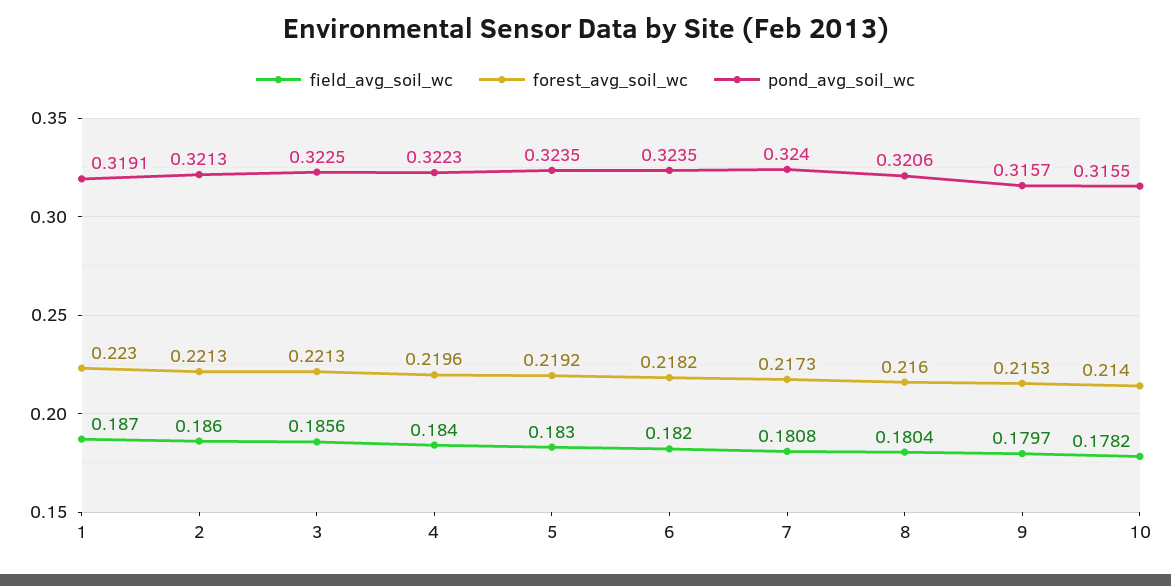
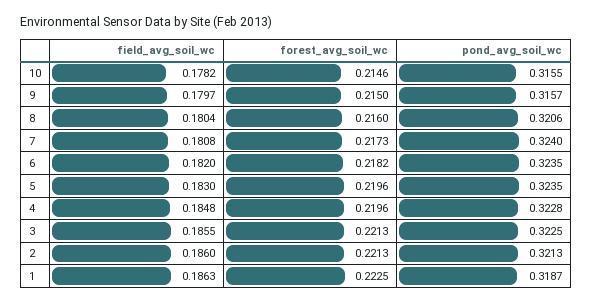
field_avg_soil_wc, 1: 0.187 -> 0.1863
forest_avg_soil_wc, 1: 0.223 -> 0.2225
pond_avg_soil_wc, 1: 0.3191 -> 0.3187
field_avg_soil_wc, 3: 0.1856 -> 0.1855
field_avg_soil_wc, 4: 0.184 -> 0.1848
pond_avg_soil_wc, 4: 0.3223 -> 0.3228
forest_avg_soil_wc, 5: 0.2192 -> 0.2196
forest_avg_soil_wc, 9: 0.2153 -> 0.215
forest_avg_soil_wc, 10: 0.214 -> 0.2146

